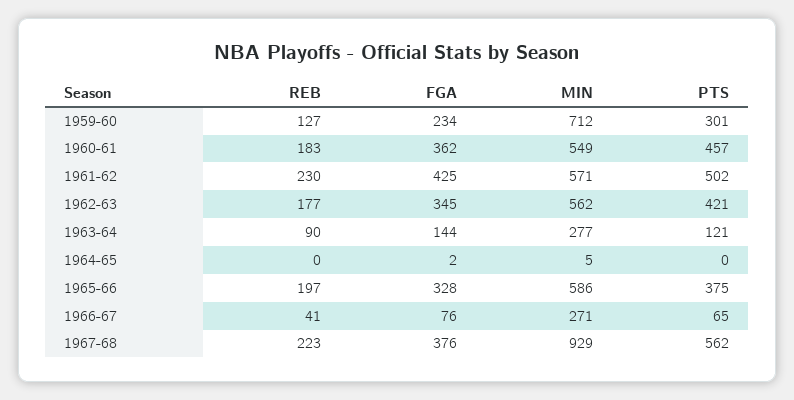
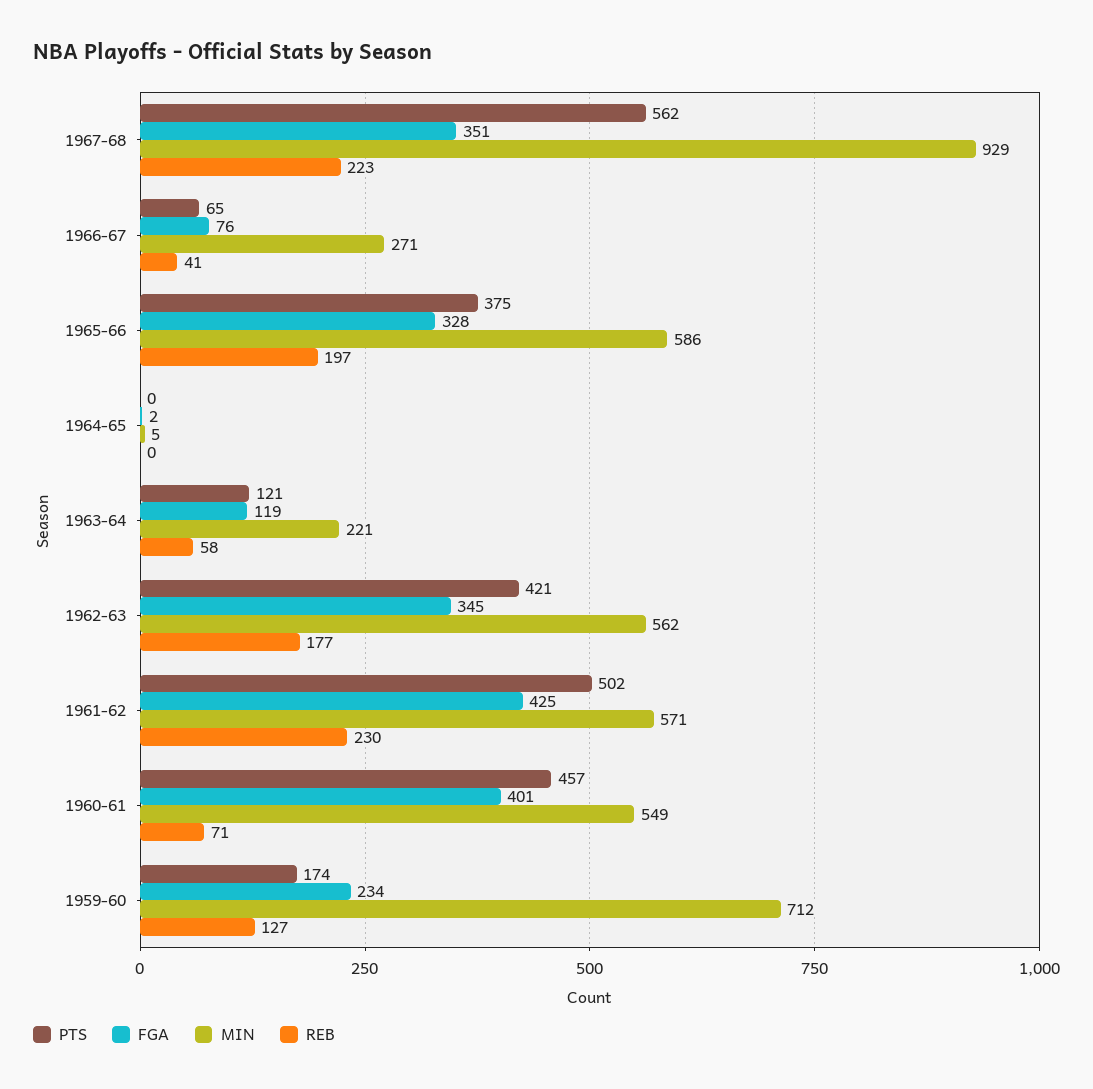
PTS, 1959-60: 301 -> 174
REB, 1960-61: 183 -> 71
FGA, 1960-61: 362 -> 401
REB, 1963-64: 90 -> 58
FGA, 1963-64: 144 -> 119
MIN, 1963-64: 277 -> 221
FGA, 1967-68: 376 -> 351

